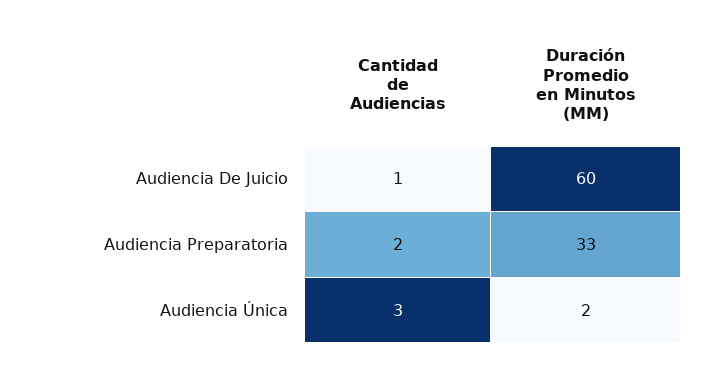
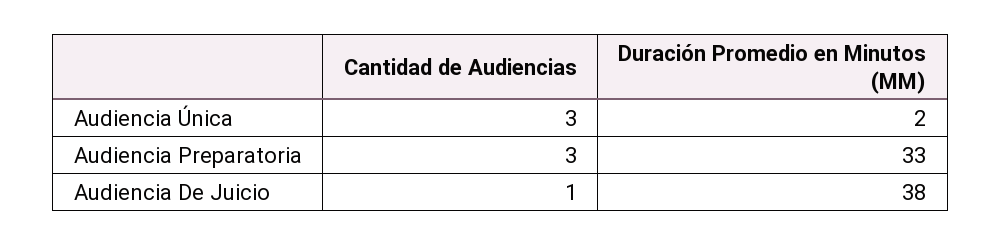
Duración Promedio en Minutos (MM), Audiencia De Juicio: 60 -> 38
Cantidad de Audiencias, Audiencia Preparatoria: 2 -> 3

